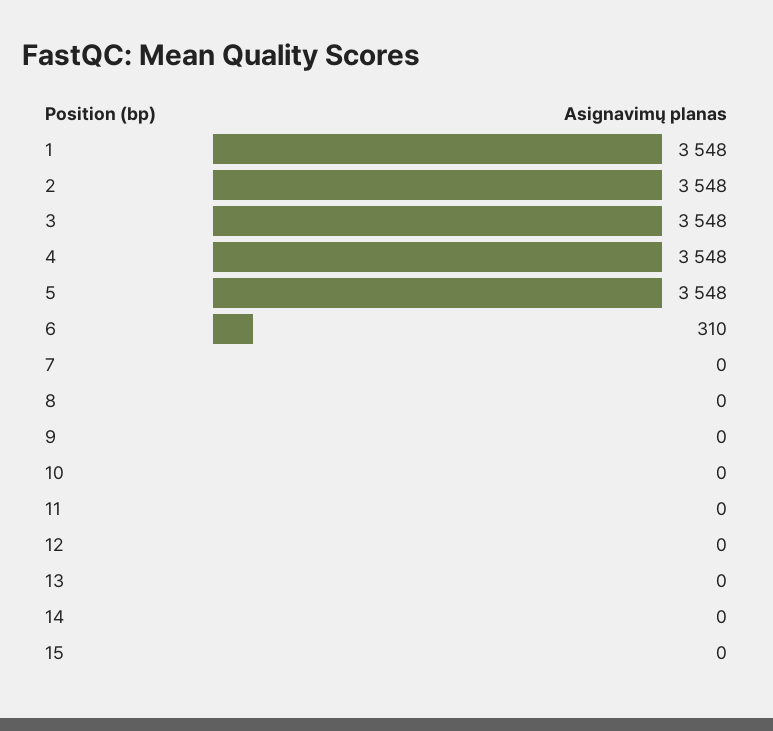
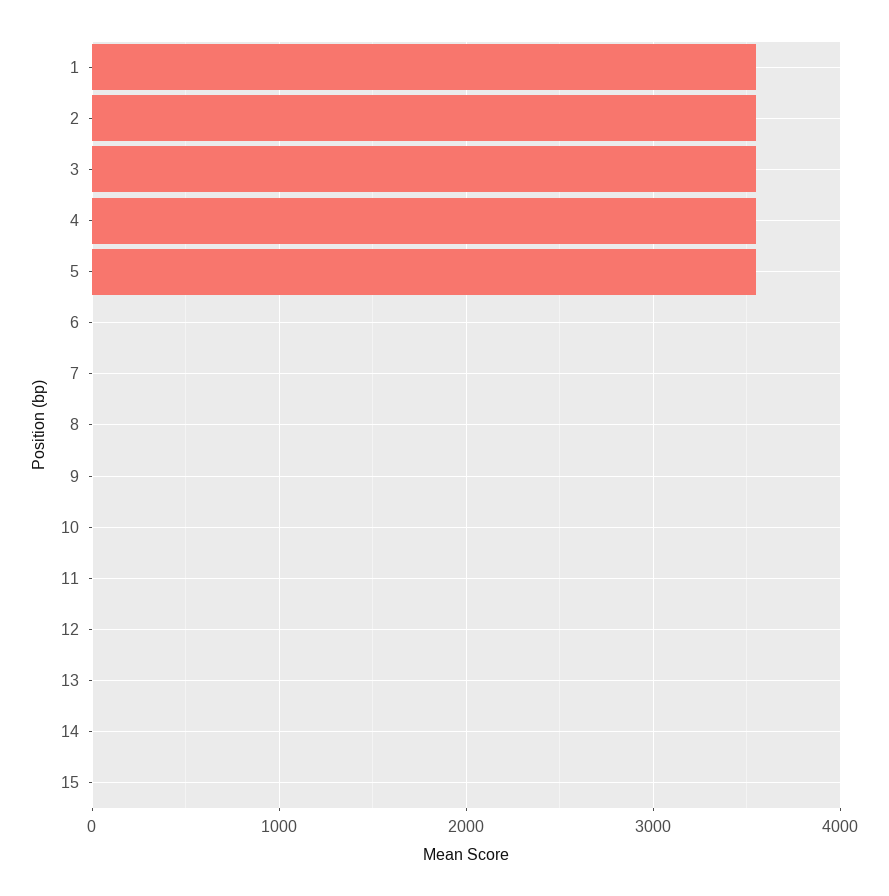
6: 310 -> 0

